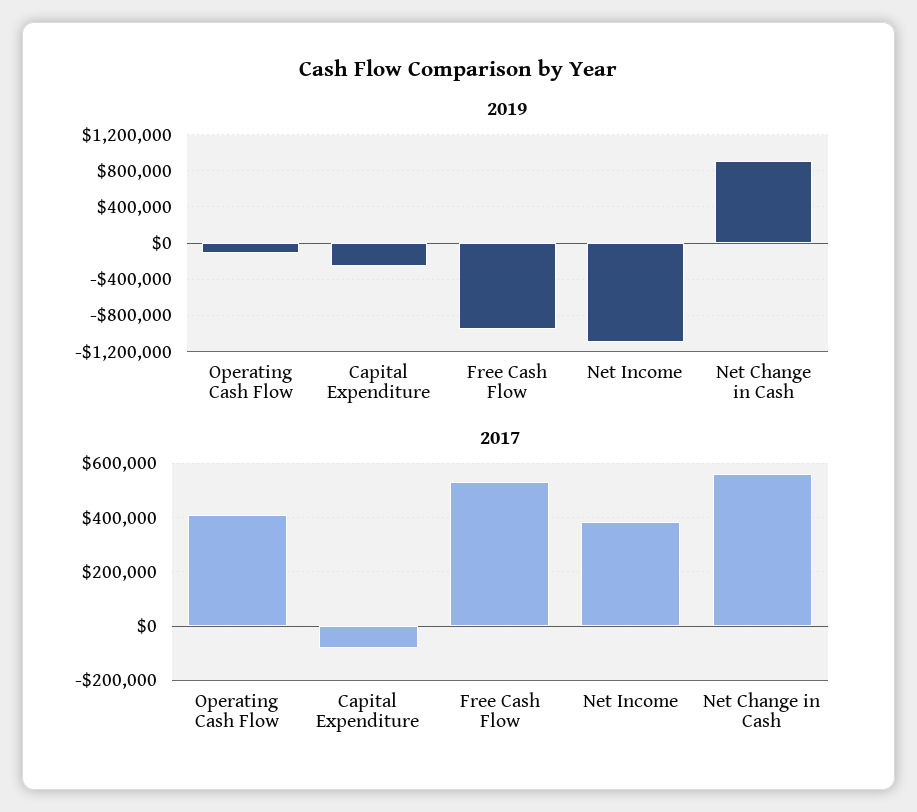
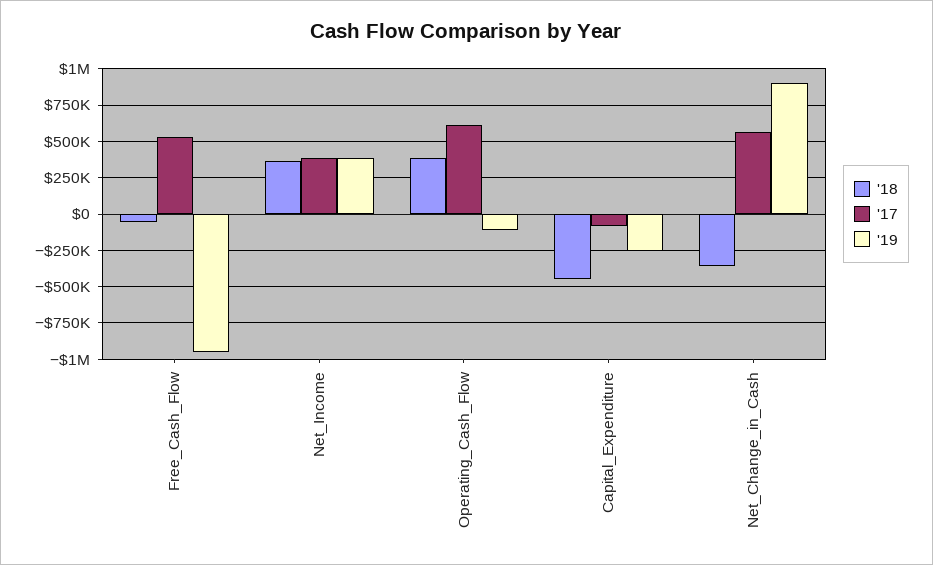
2019, Net Income: -1100000 -> 400000
2017, Operating Cash Flow: 400000 -> 600000
'18, Free Cash Flow: none -> -50000
'18, Net Income: none -> 350000
'18, Operating Cash Flow: none -> 400000
'18, Capital Expenditure: none -> -450000
'18, Net Change in Cash: none -> -350000

